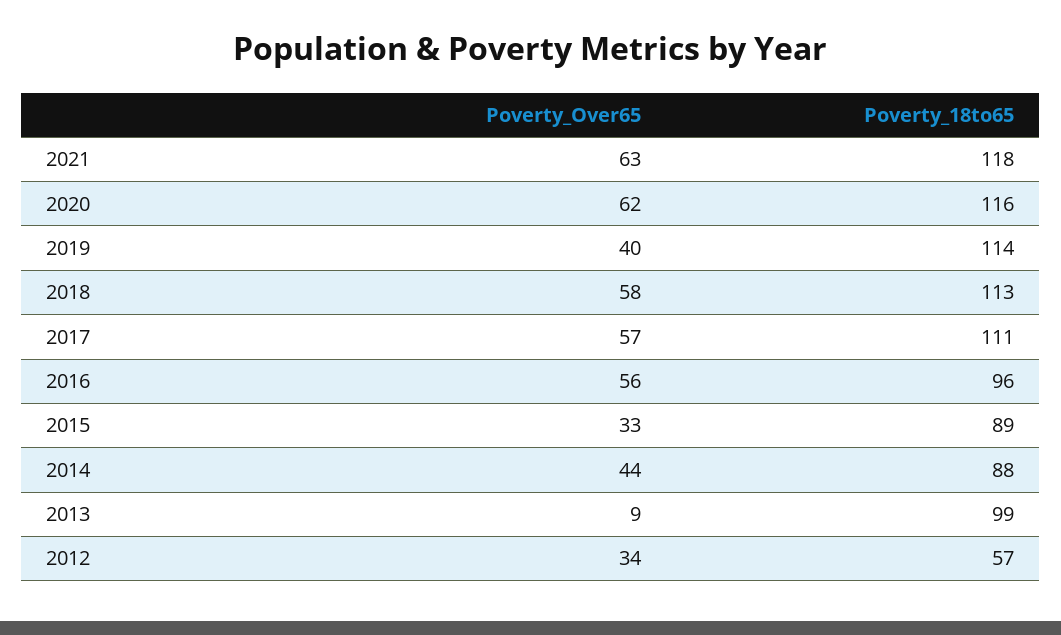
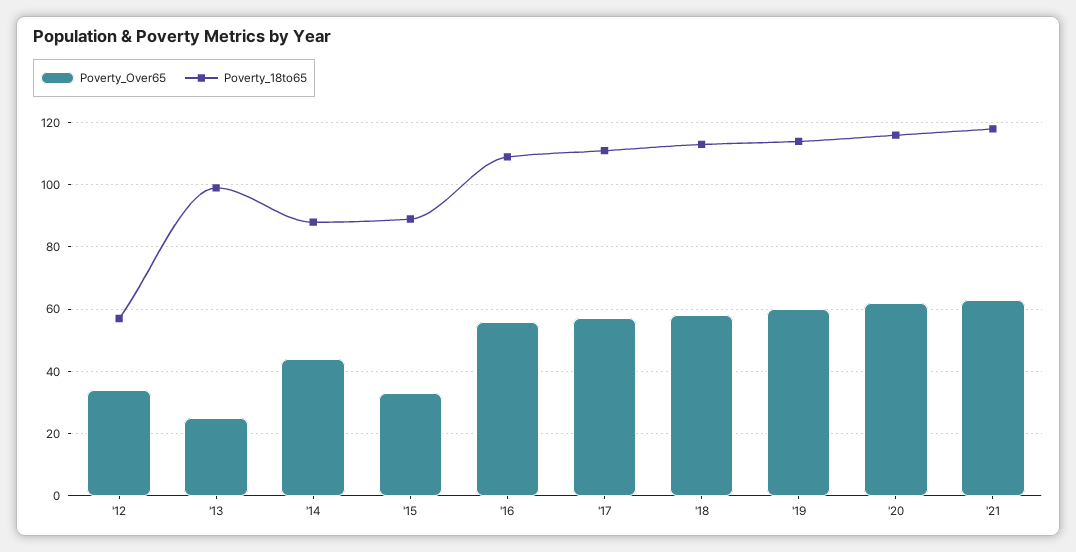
Poverty_Over65, 2019: 40 -> 60
Poverty_18to65, 2016: 96 -> 110
Poverty_Over65, 2013: 9 -> 25

